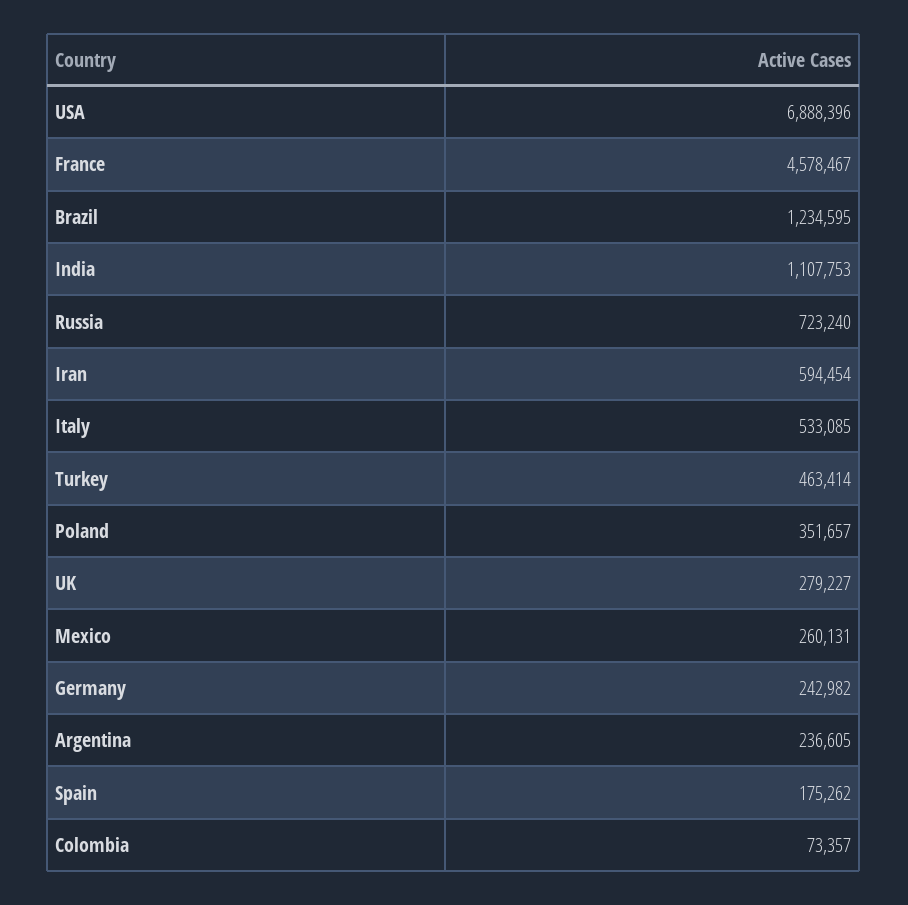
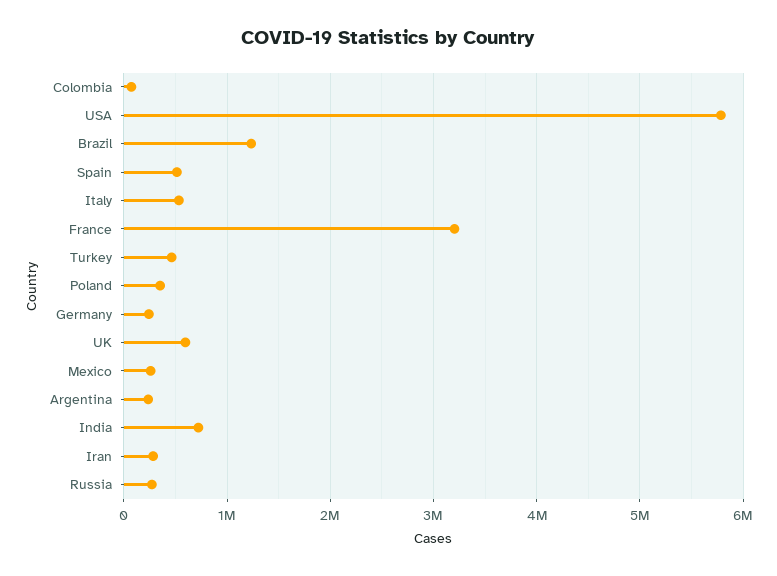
USA: 6888396 -> 5800000
France: 4578467 -> 3200000
India: 1107753 -> 700000
Russia: 723240 -> 300000
Iran: 594454 -> 300000
UK: 279227 -> 600000
Spain: 175262 -> 500000

